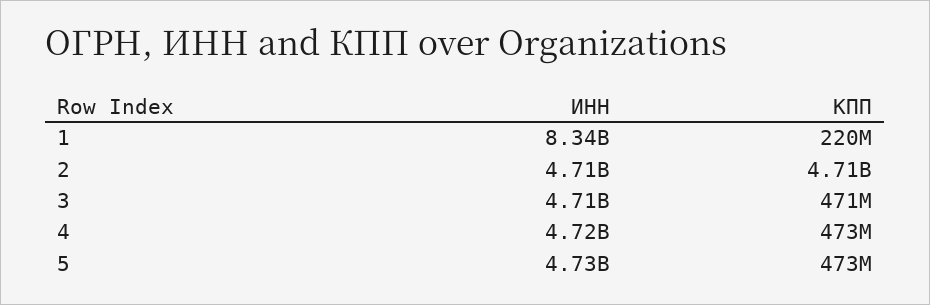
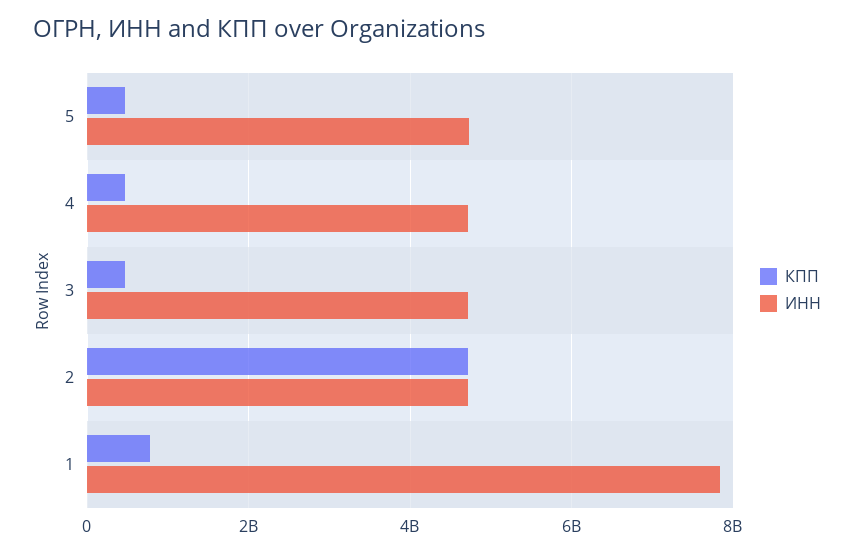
ИНН, 1: 8340000000 -> 7800000000
КПП, 1: 220000000 -> 800000000

